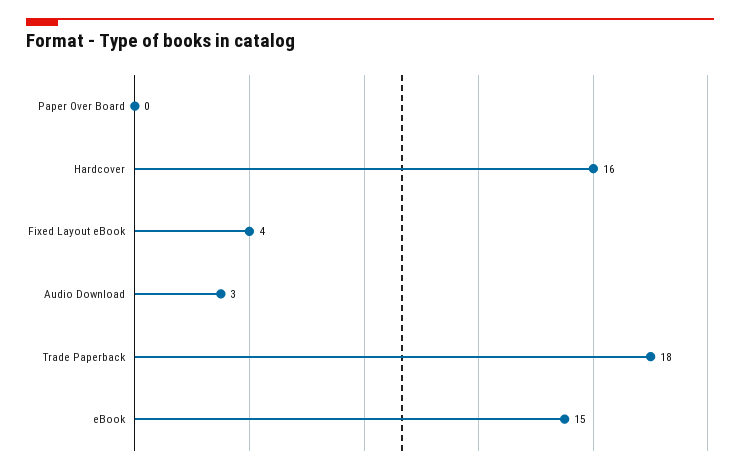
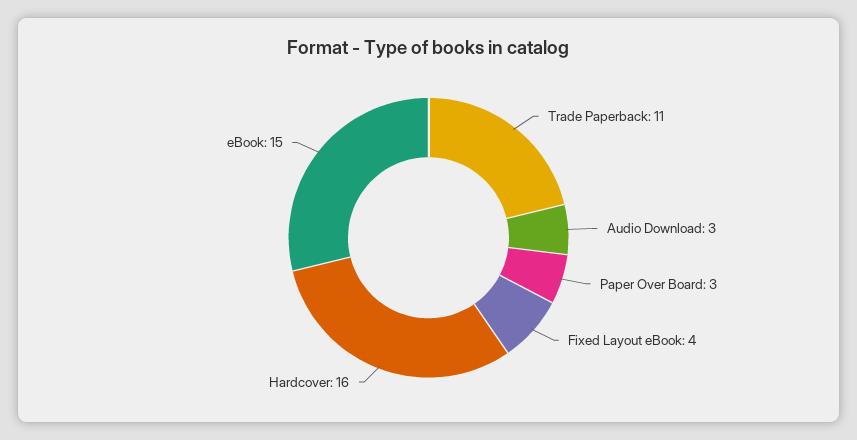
Paper Over Board: 0 -> 3
Trade Paperback: 18 -> 11

